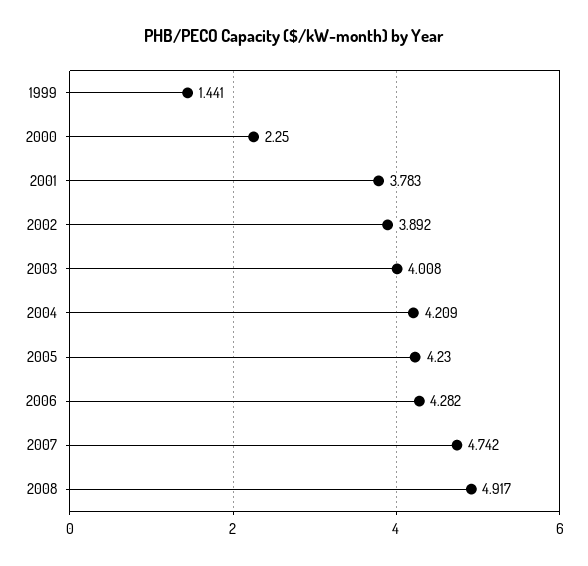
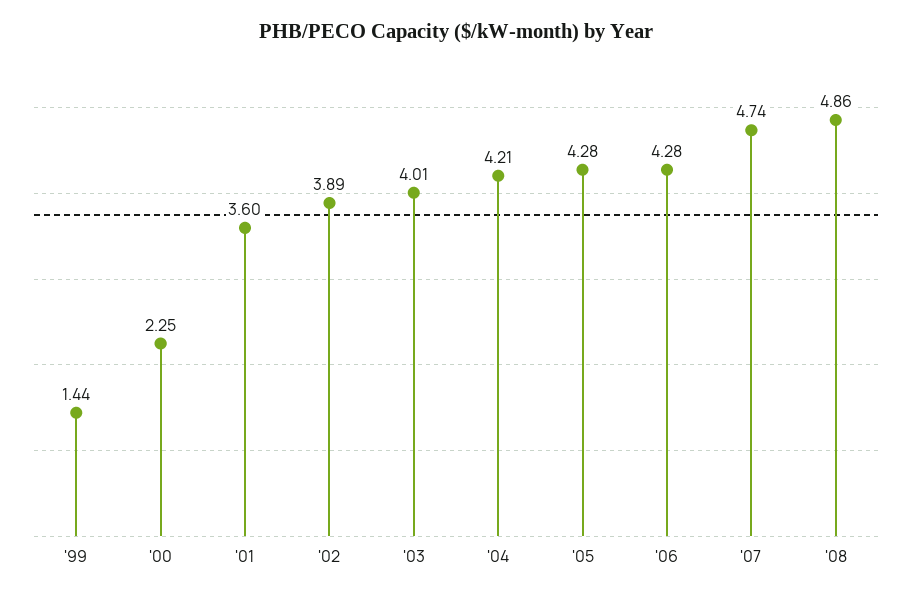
2001: 3.783 -> 3.6
2005: 4.23 -> 4.28
2008: 4.917 -> 4.86

